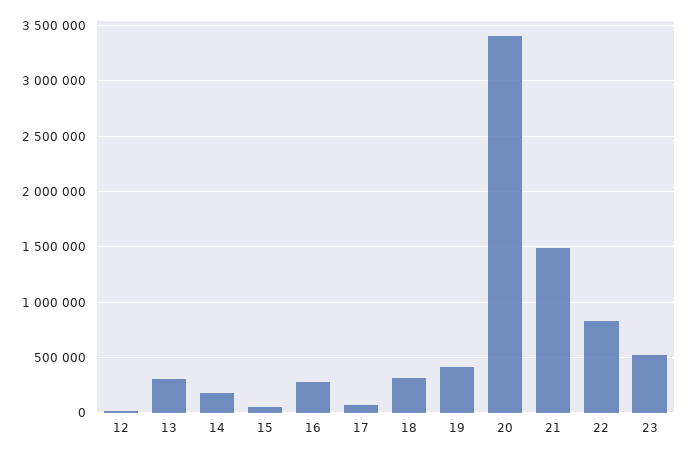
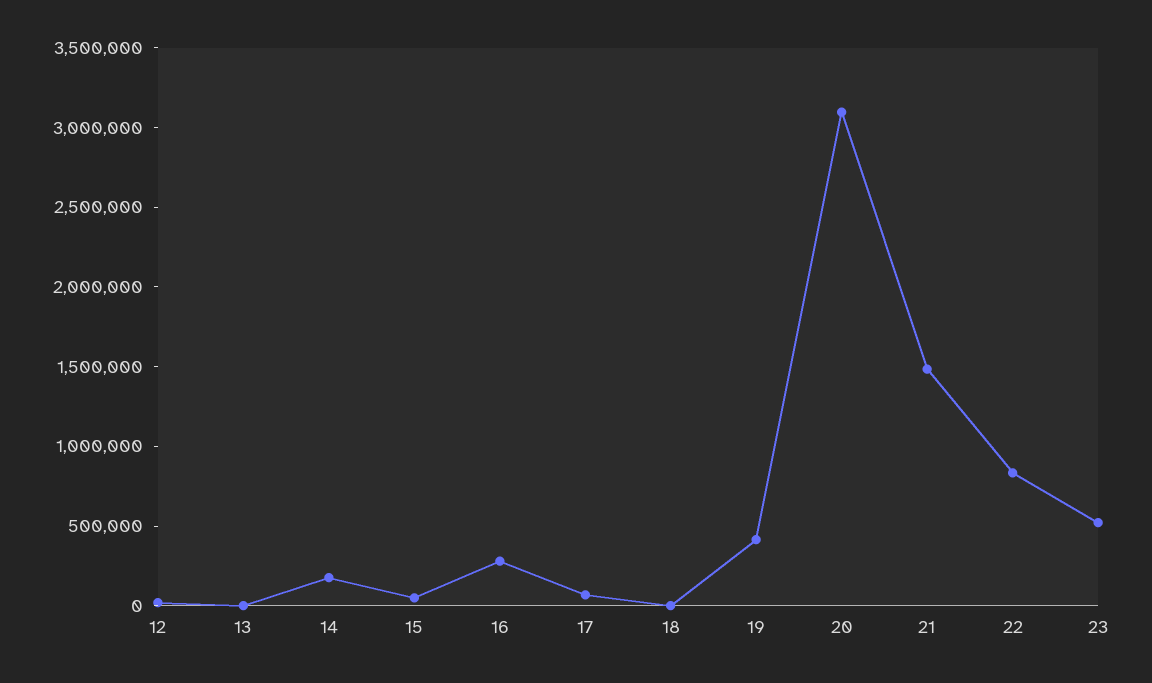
13: 300000 -> 0
18: 300000 -> 0
20: 3400000 -> 3100000

